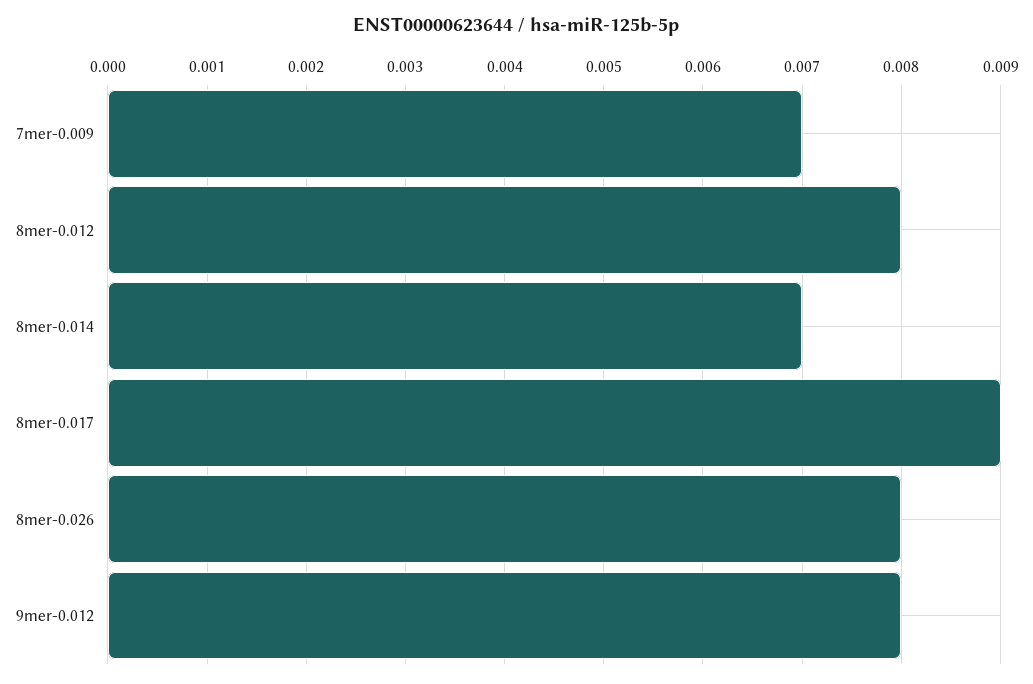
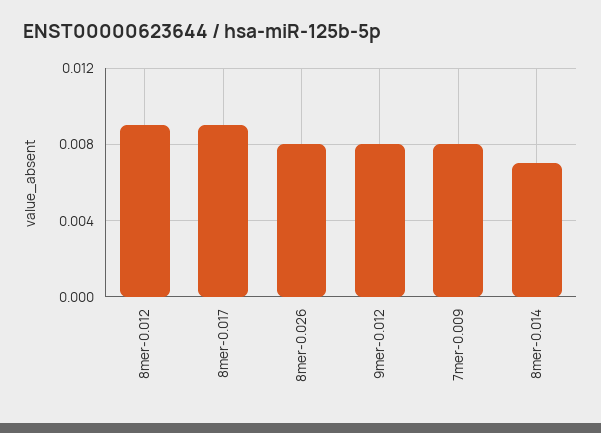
7mer-0.009: 0.007 -> 0.008
8mer-0.012: 0.008 -> 0.009

